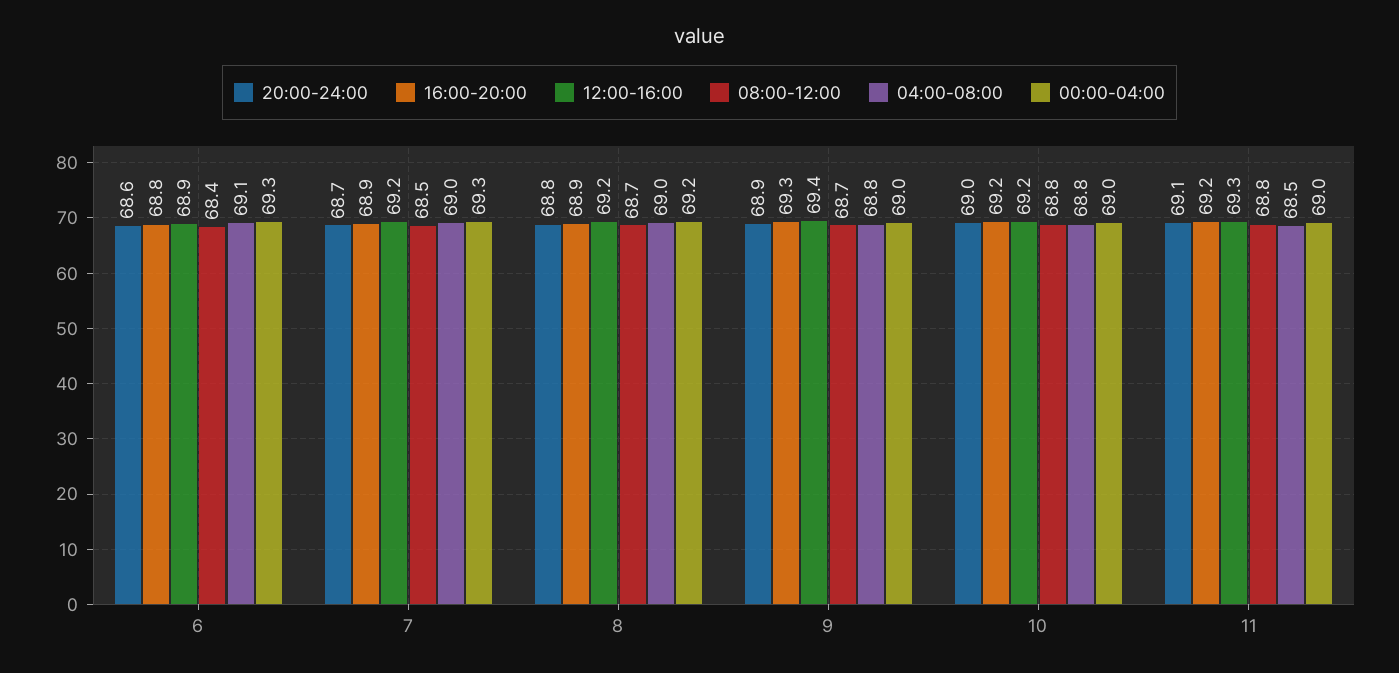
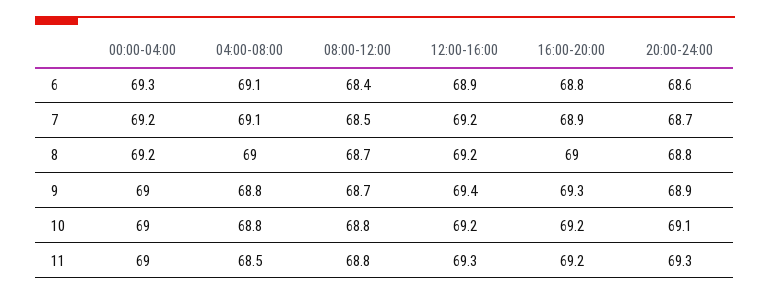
04:00-08:00, 7: 69 -> 69.1
00:00-04:00, 7: 69.3 -> 69.2
16:00-20:00, 8: 68.9 -> 69
20:00-24:00, 10: 69 -> 69.1
20:00-24:00, 11: 69.1 -> 69.3

